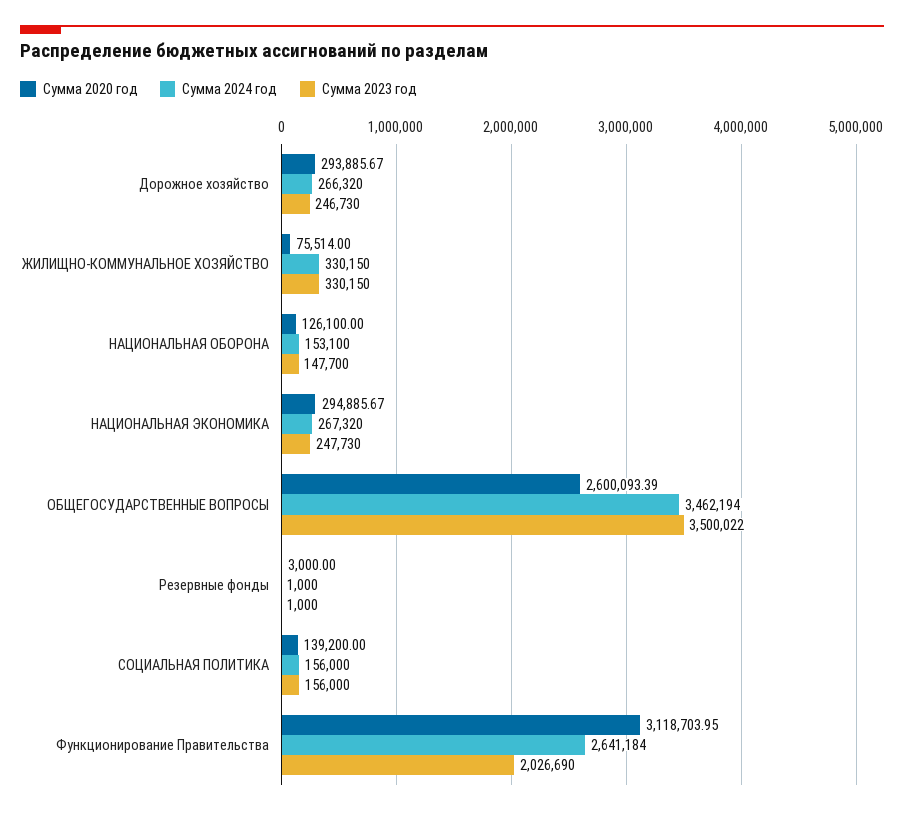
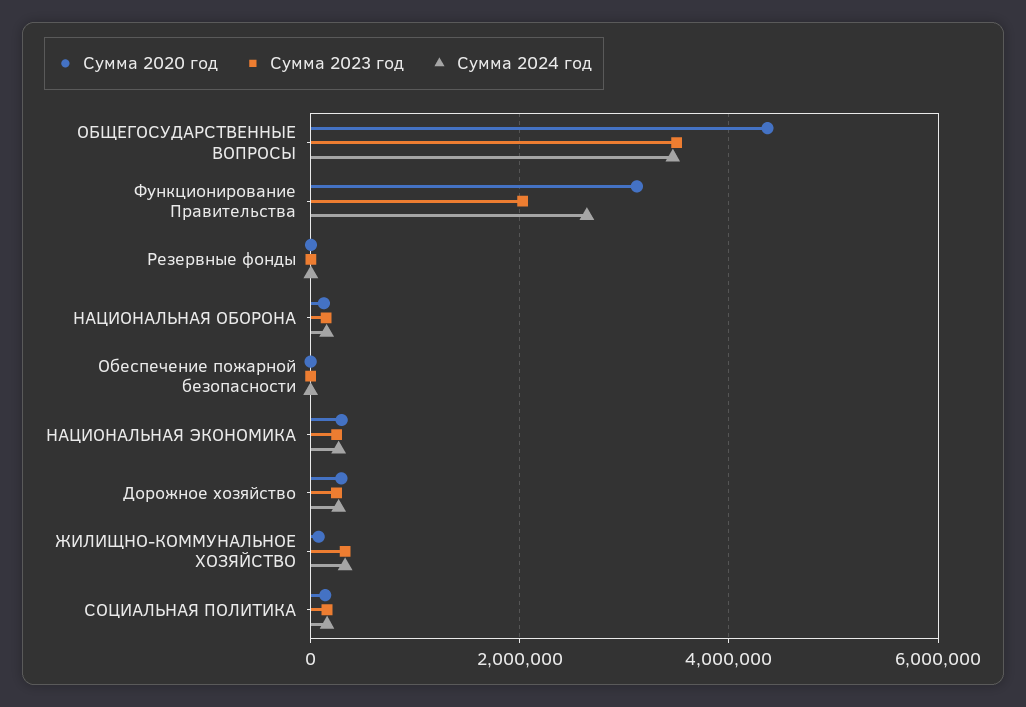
Сумма 2020 год, ОБЩЕГОСУДАРСТВЕННЫЕ ВОПРОСЫ: 2600093.39 -> 4400000
Сумма 2020 год, Обеспечение пожарной безопасности: none -> 0
Сумма 2023 год, Обеспечение пожарной безопасности: none -> 0
Сумма 2024 год, Обеспечение пожарной безопасности: none -> 0

